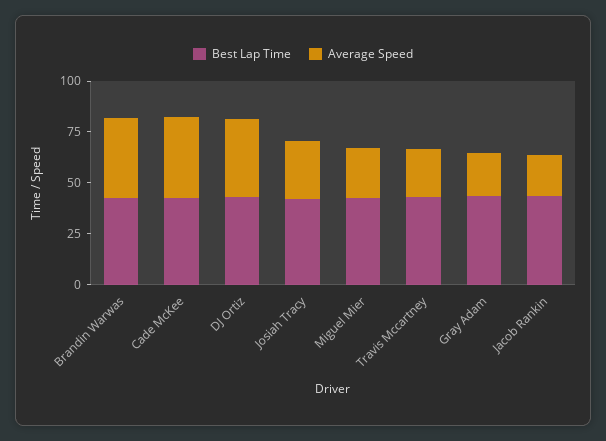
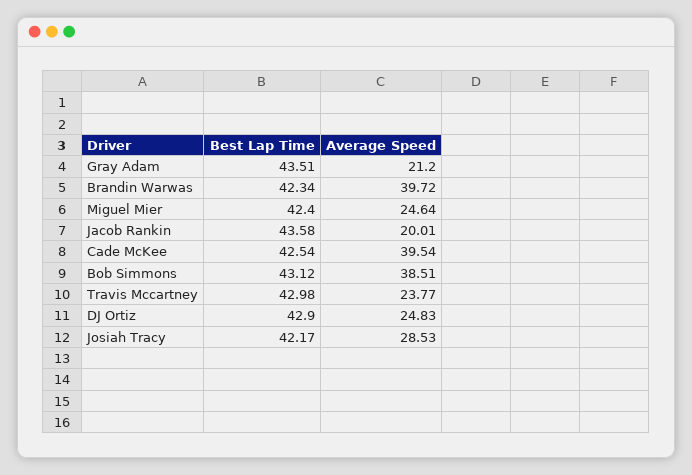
Average Speed, DJ Ortiz: 40 -> 24.83
Best Lap Time, Bob Simmons: none -> 43.12
Average Speed, Bob Simmons: none -> 38.51

